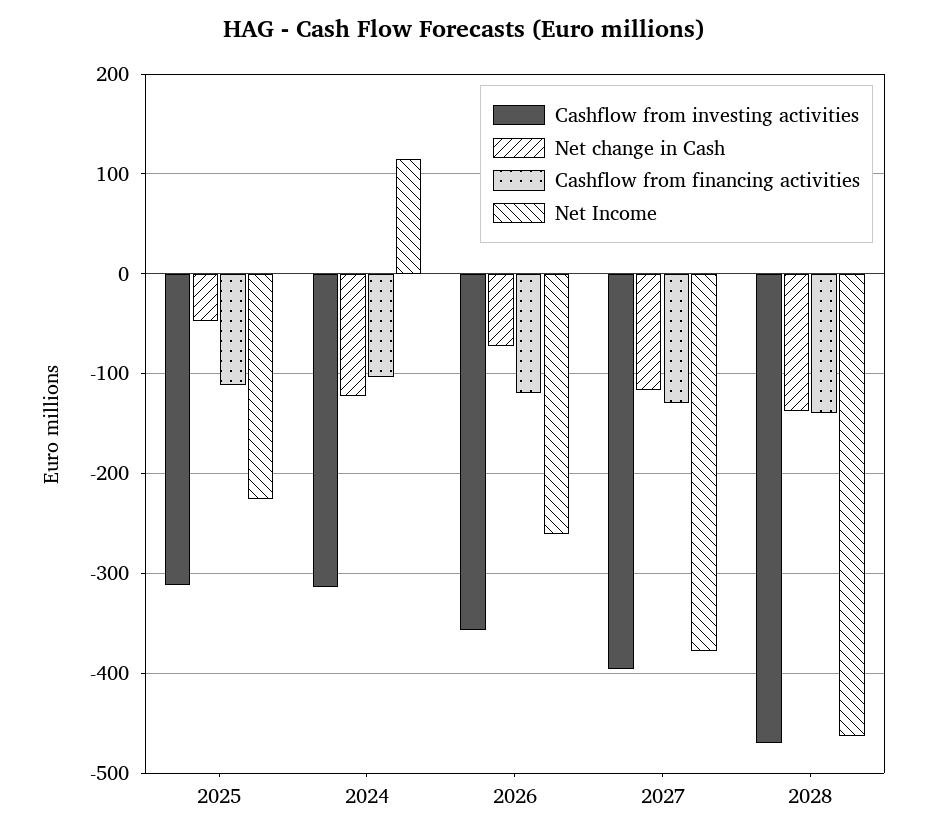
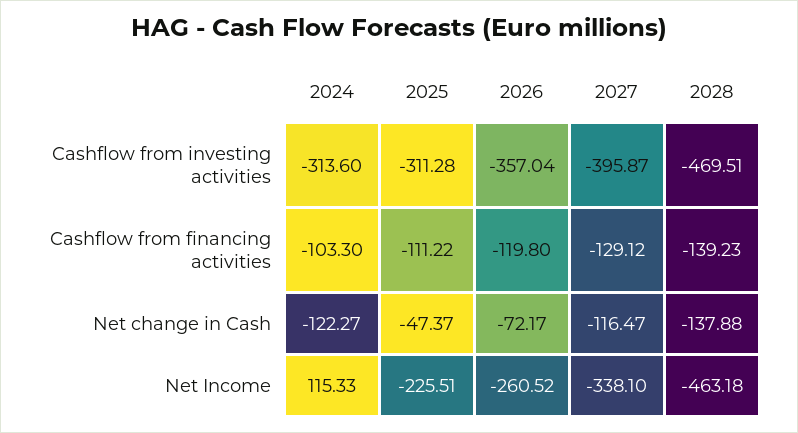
Net Income, 2027: -380 -> -338.1

